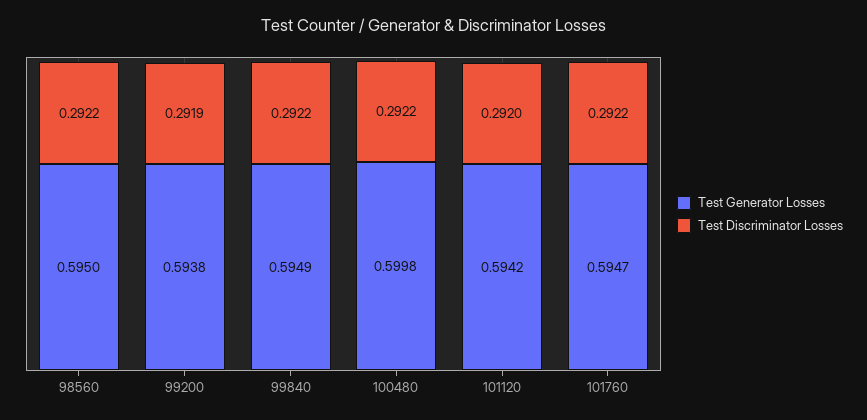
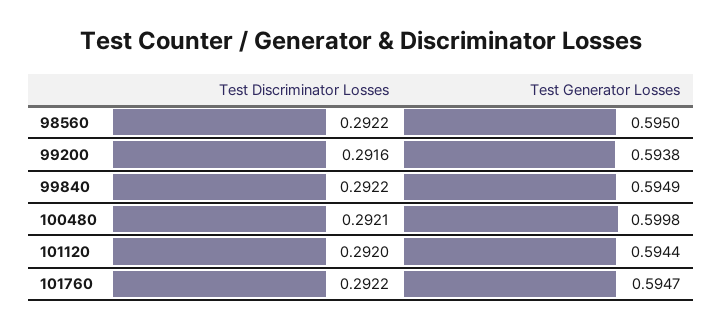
Test Discriminator Losses, 99200: 0.2919 -> 0.2916
Test Discriminator Losses, 100480: 0.2922 -> 0.2921
Test Generator Losses, 101120: 0.5942 -> 0.5944

